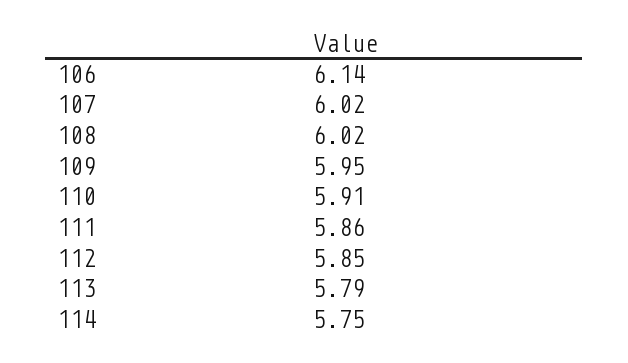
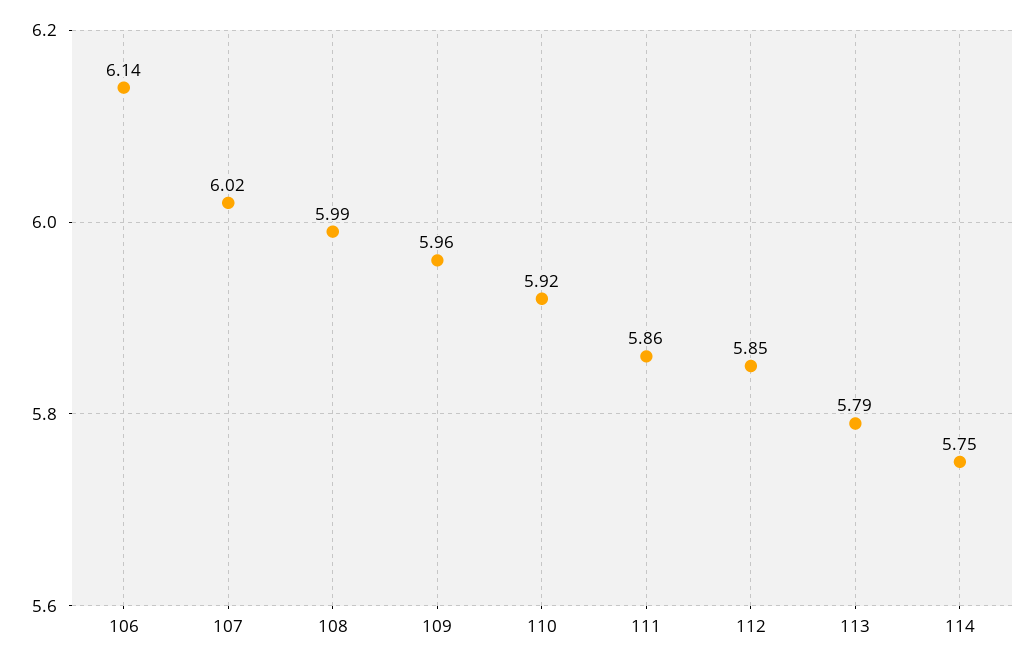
108: 6.02 -> 5.99
109: 5.95 -> 5.96
110: 5.91 -> 5.92

